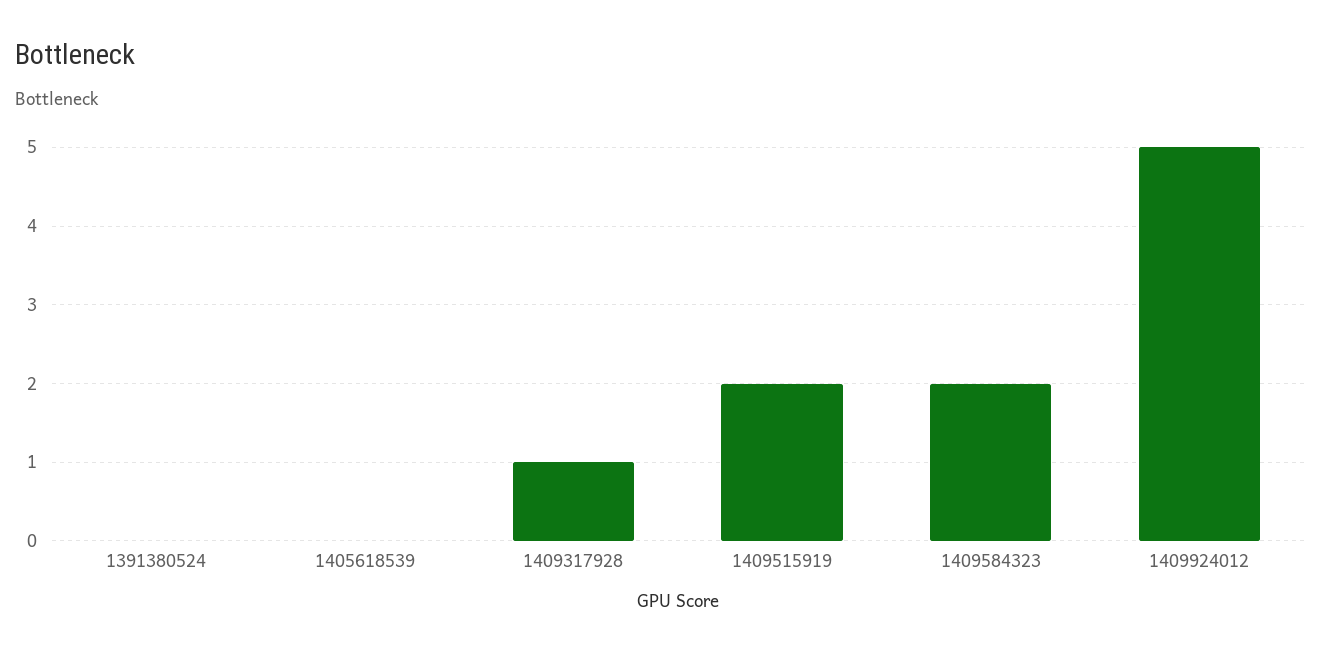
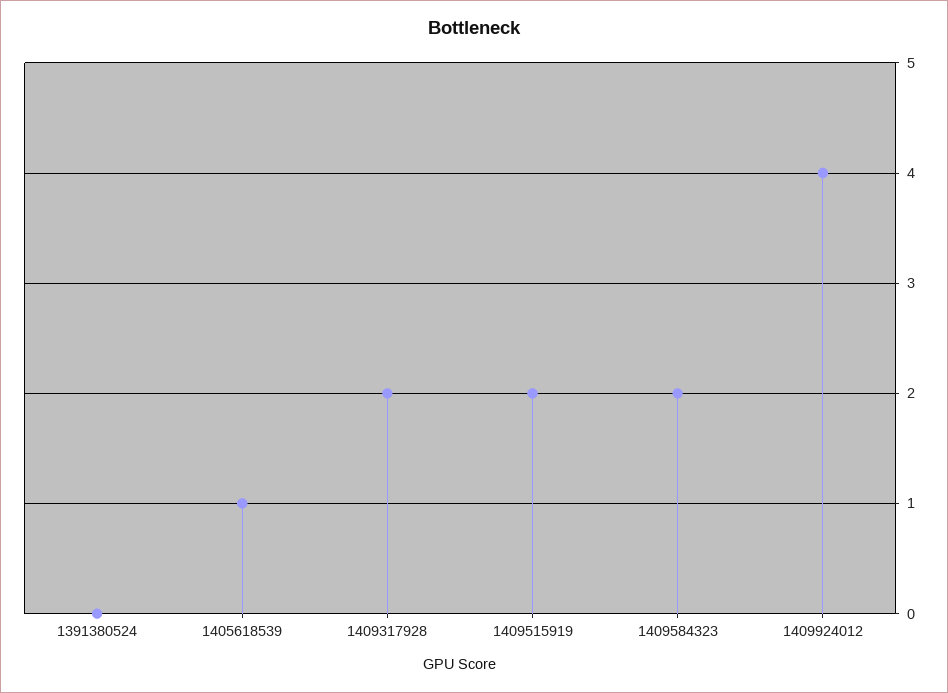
1405618539: 0 -> 1
1409317928: 1 -> 2
1409924012: 5 -> 4

